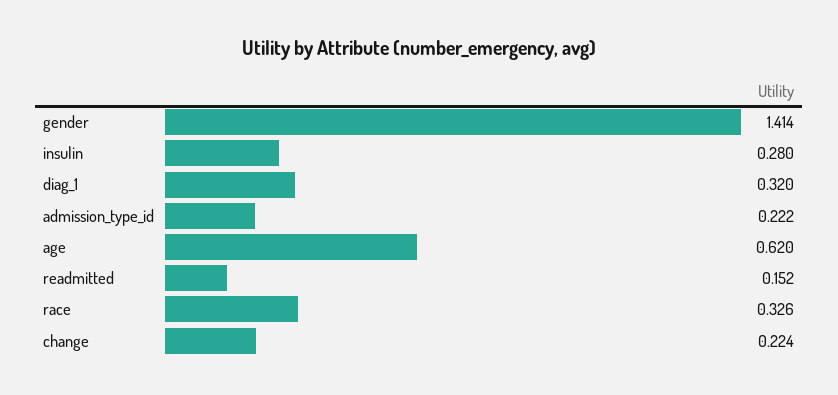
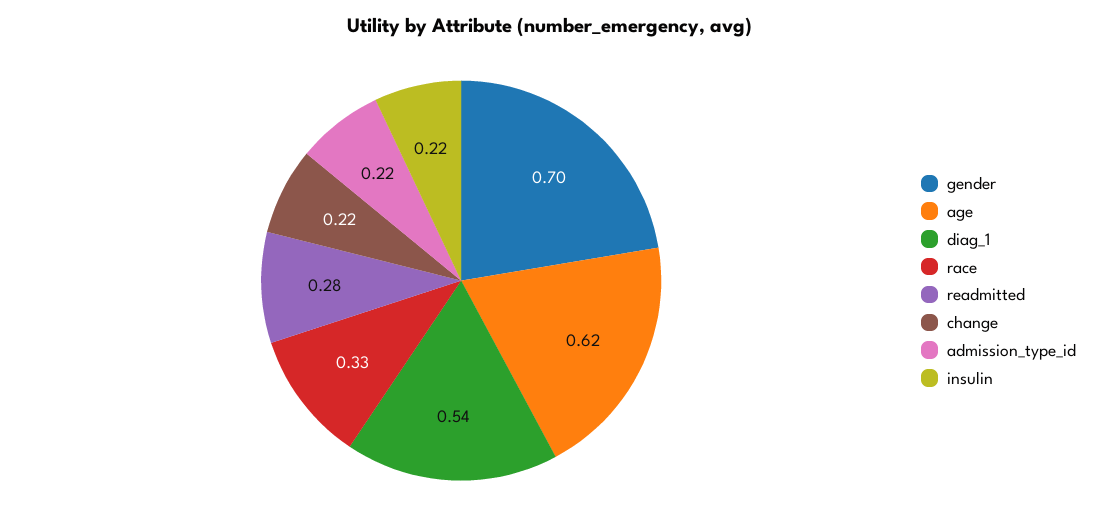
gender: 1.414 -> 0.7
insulin: 0.28 -> 0.22
diag_1: 0.32 -> 0.54
readmitted: 0.152 -> 0.28

